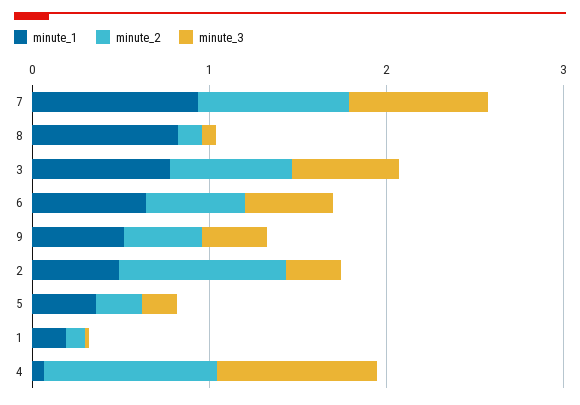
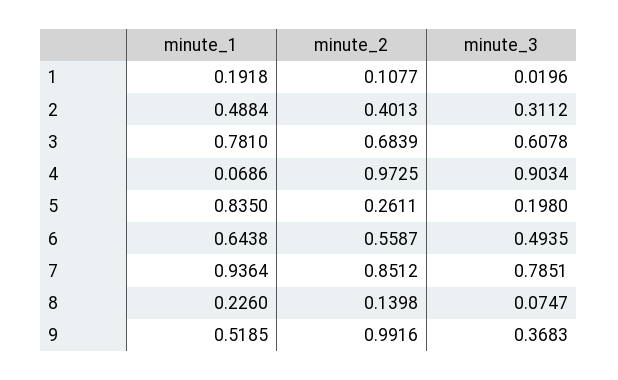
minute_1, 8: 0.8 -> 0.226
minute_2, 9: 0.4 -> 0.9916
minute_2, 2: 1 -> 0.4013
minute_1, 5: 0.4 -> 0.835

